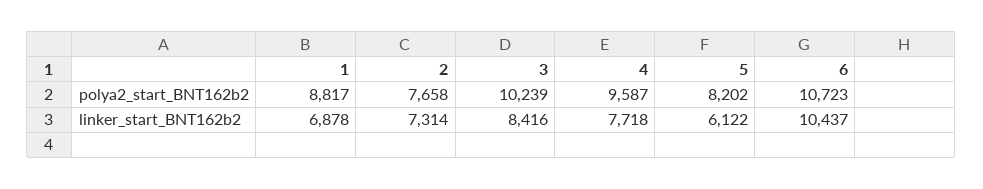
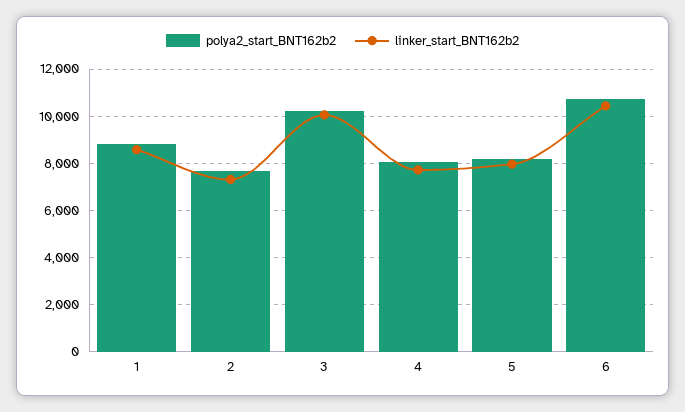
polya2_start_BNT162b2, 4: 9587 -> 8000
linker_start_BNT162b2, 1: 6878 -> 8500
linker_start_BNT162b2, 3: 8416 -> 10000
linker_start_BNT162b2, 5: 6122 -> 8000

